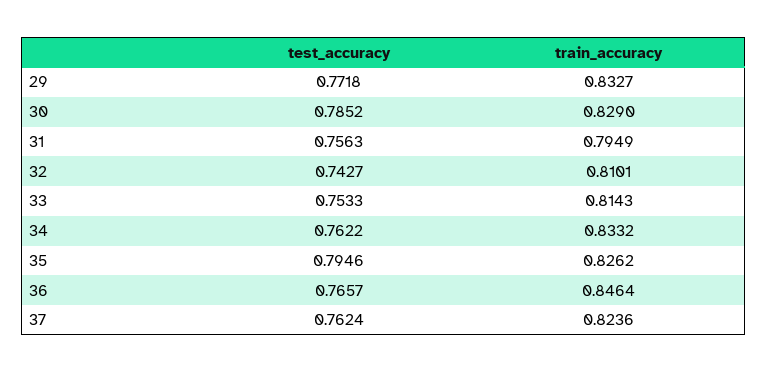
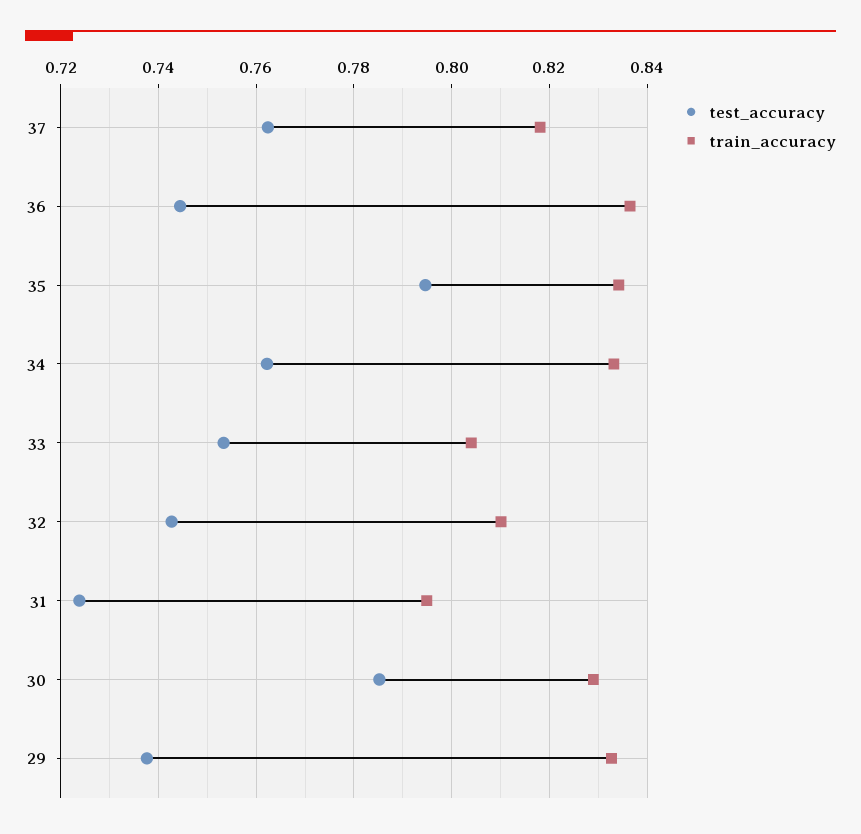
test_accuracy, 29: 0.7718 -> 0.738
test_accuracy, 31: 0.7563 -> 0.724
train_accuracy, 33: 0.8143 -> 0.804
train_accuracy, 35: 0.8262 -> 0.834
test_accuracy, 36: 0.7657 -> 0.744
train_accuracy, 36: 0.8464 -> 0.836
train_accuracy, 37: 0.8236 -> 0.818

